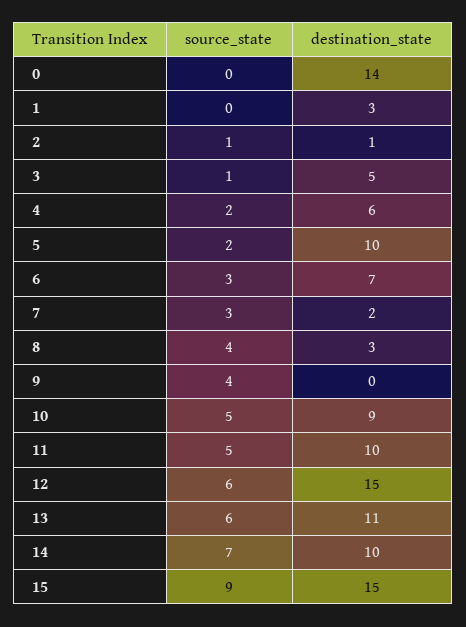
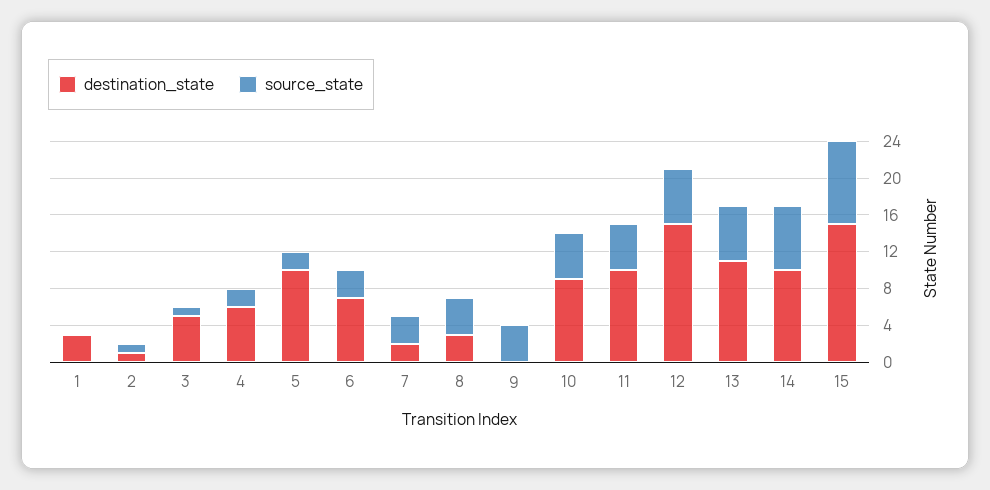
source_state, 0: 0 -> none
destination_state, 0: 14 -> none

